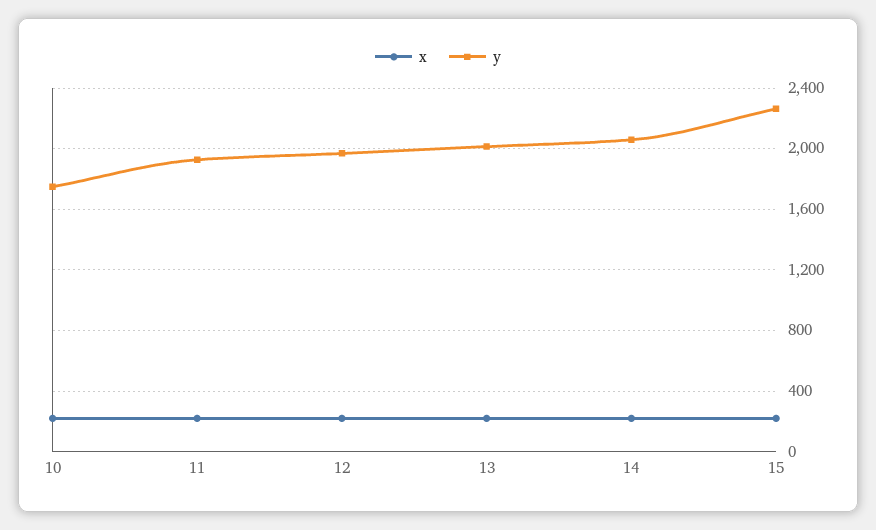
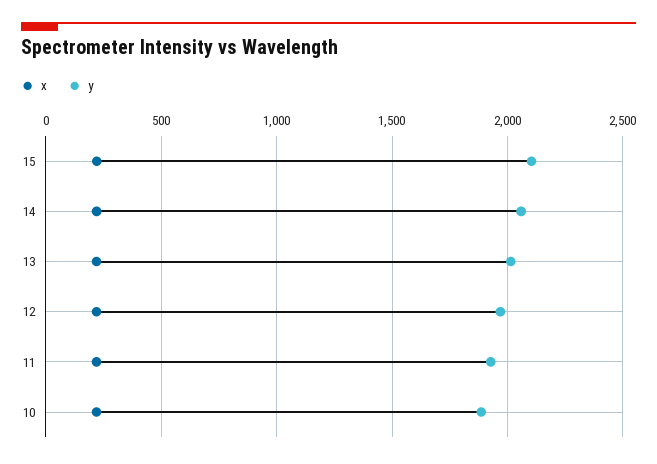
y, 10: 1750 -> 1900
y, 15: 2250 -> 2100

